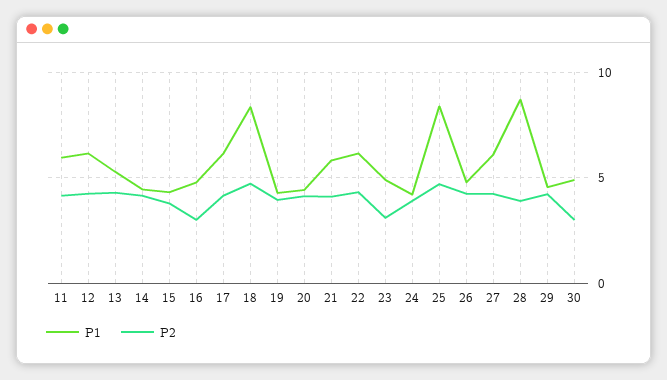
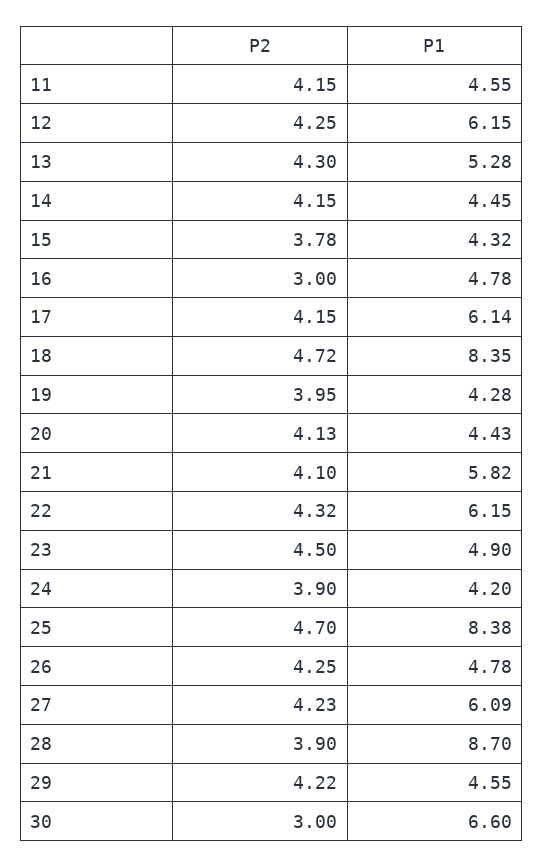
P1, 11: 6 -> 4.55
P2, 23: 3 -> 4.5
P1, 30: 5 -> 6.6

